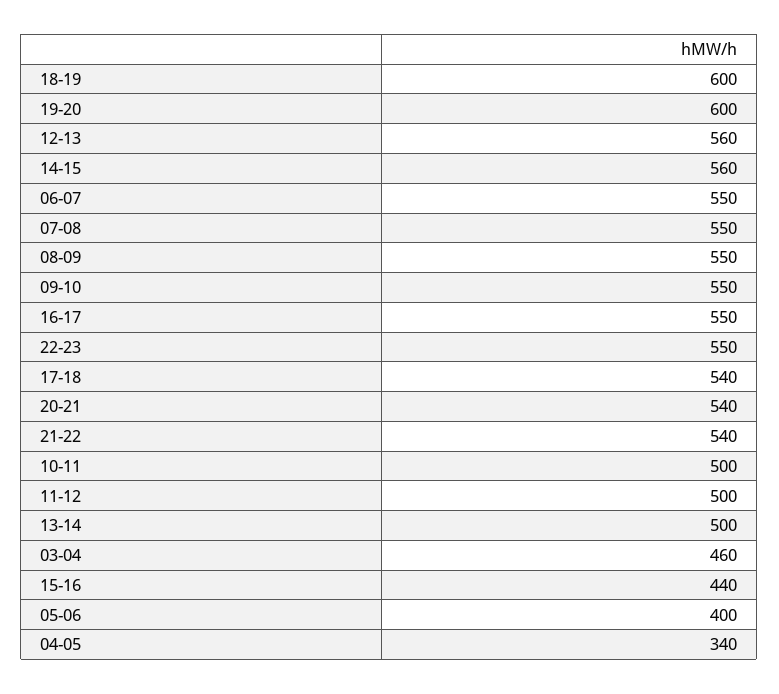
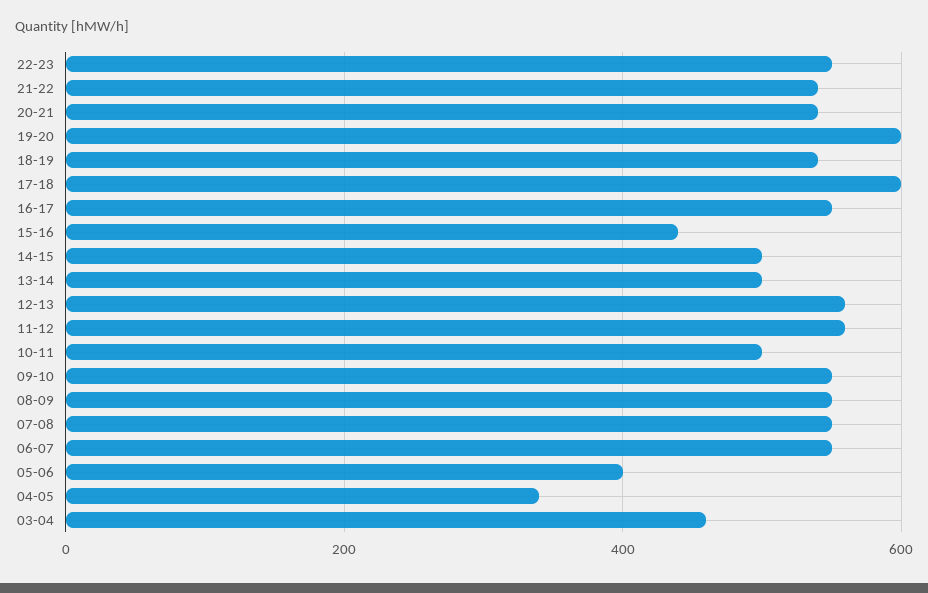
18-19: 600 -> 540
14-15: 560 -> 500
17-18: 540 -> 600
11-12: 500 -> 560

